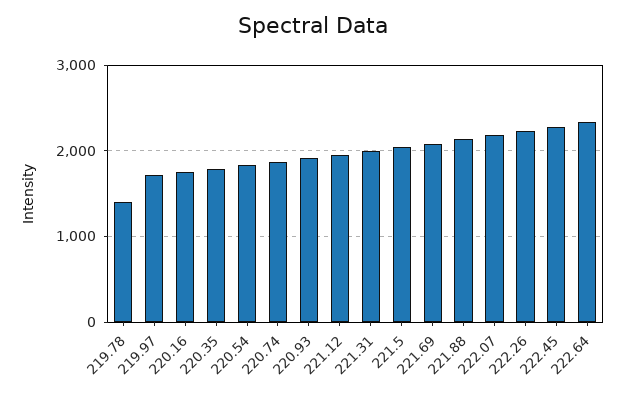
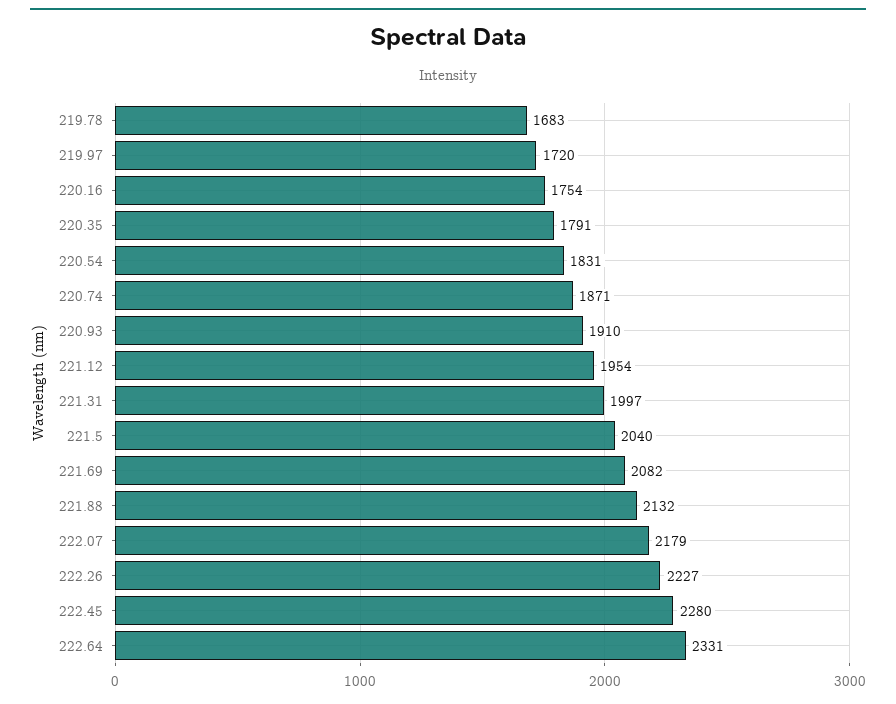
219.78: 1400 -> 1683

